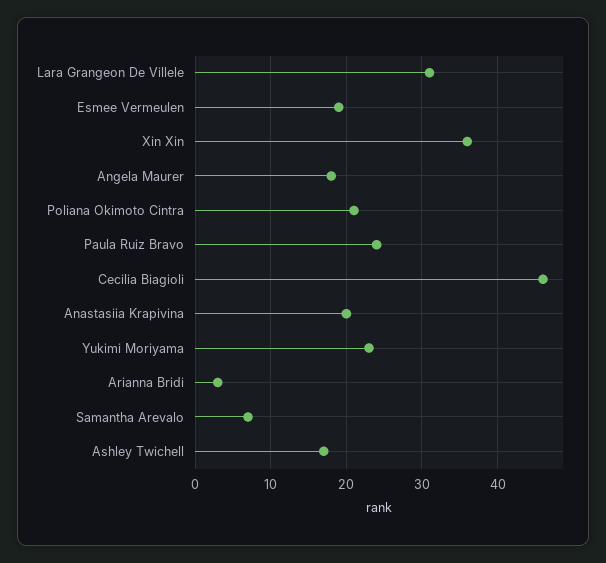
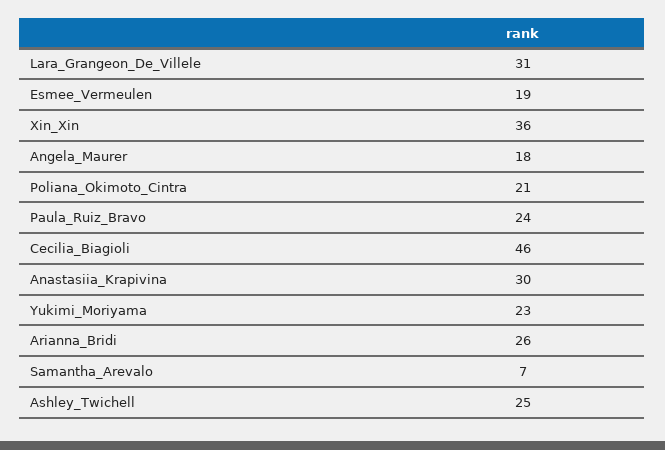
Anastasiia Krapivina: 20 -> 30
Arianna Bridi: 3 -> 26
Ashley Twichell: 17 -> 25

